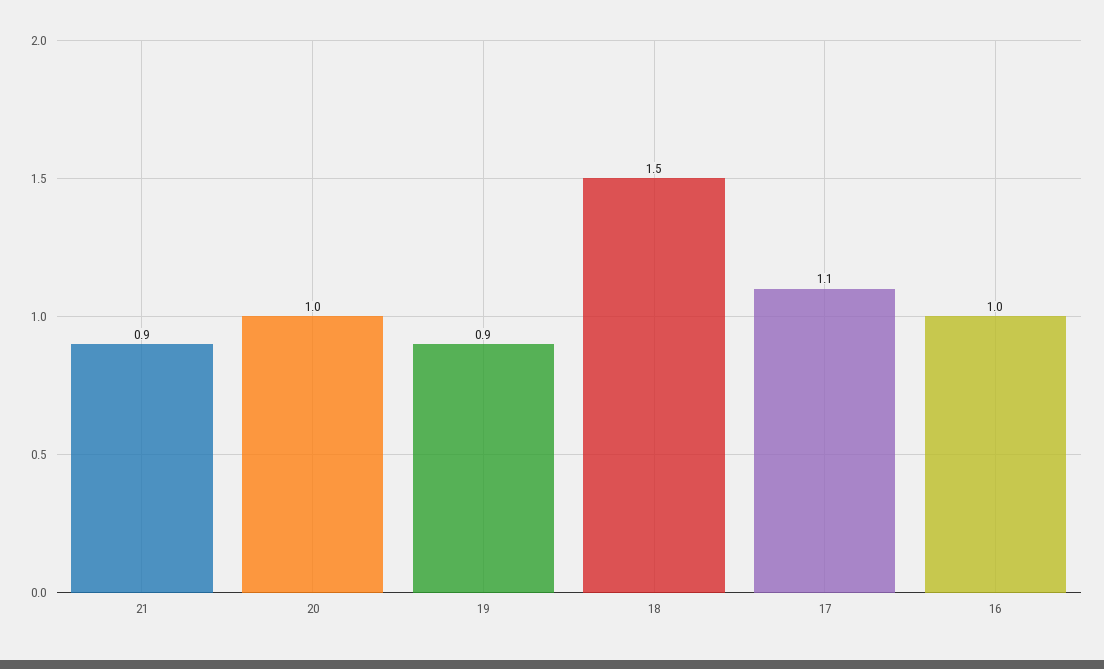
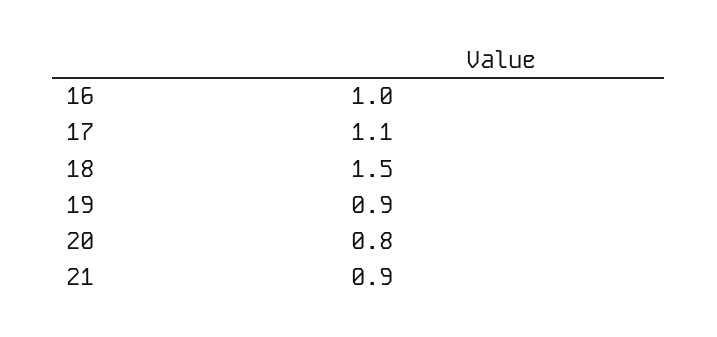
20: 1 -> 0.8

